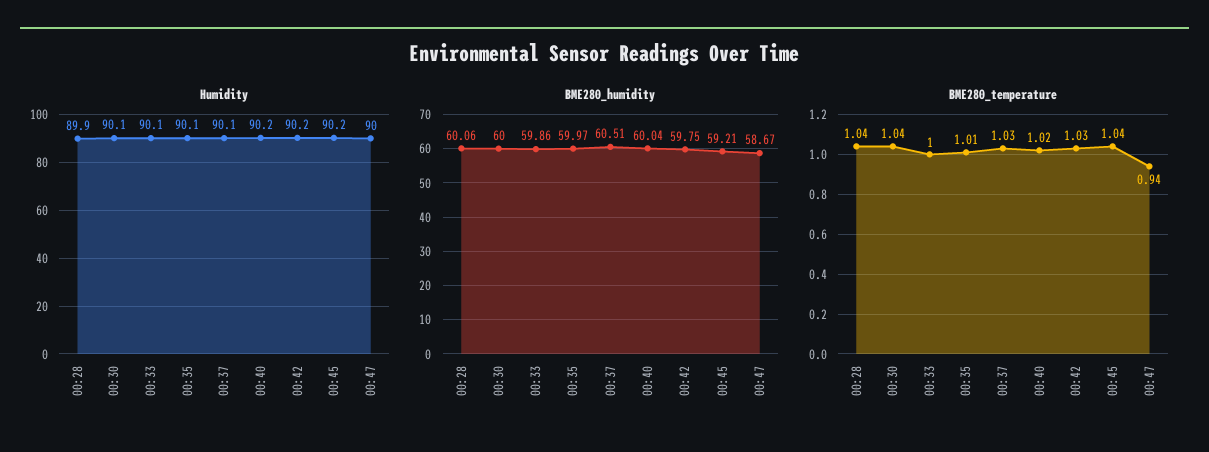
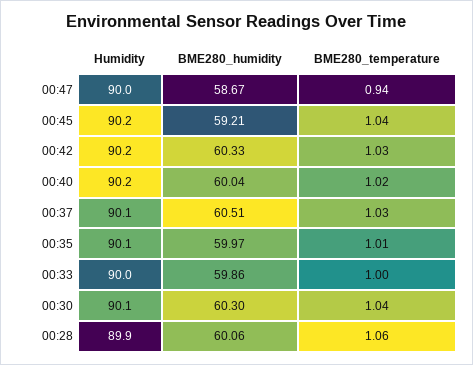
Humidity, 00:33: 90.1 -> 90
BME280_humidity, 00:30: 60 -> 60.3
BME280_humidity, 00:42: 59.75 -> 60.33
BME280_temperature, 00:28: 1.04 -> 1.06

